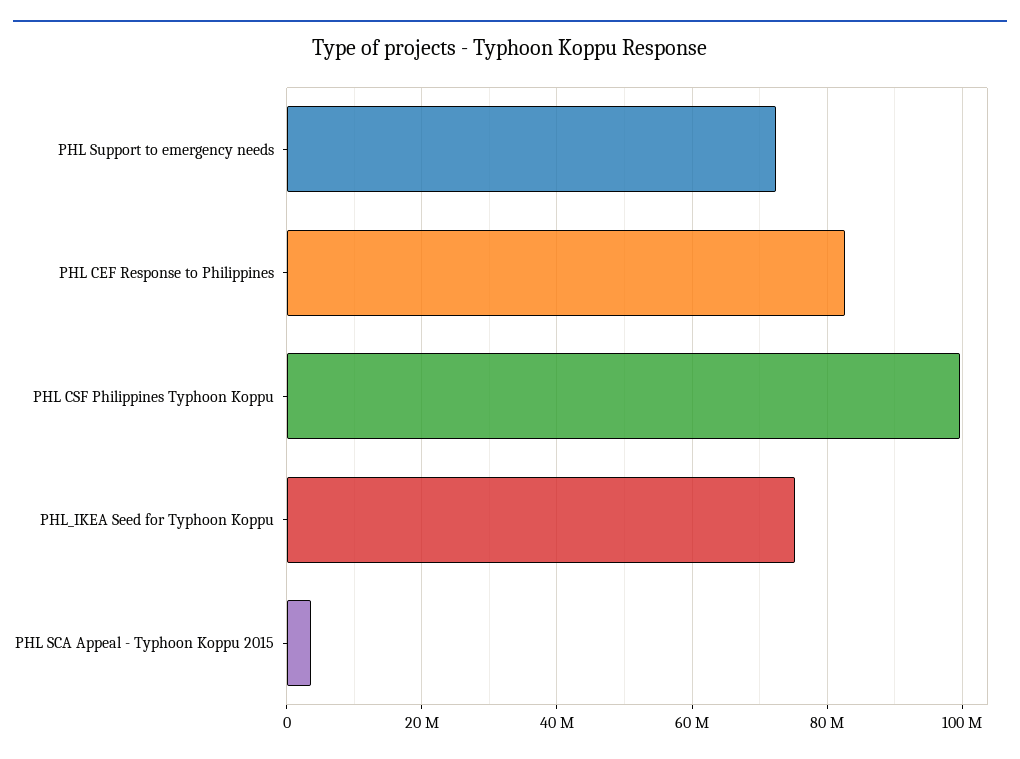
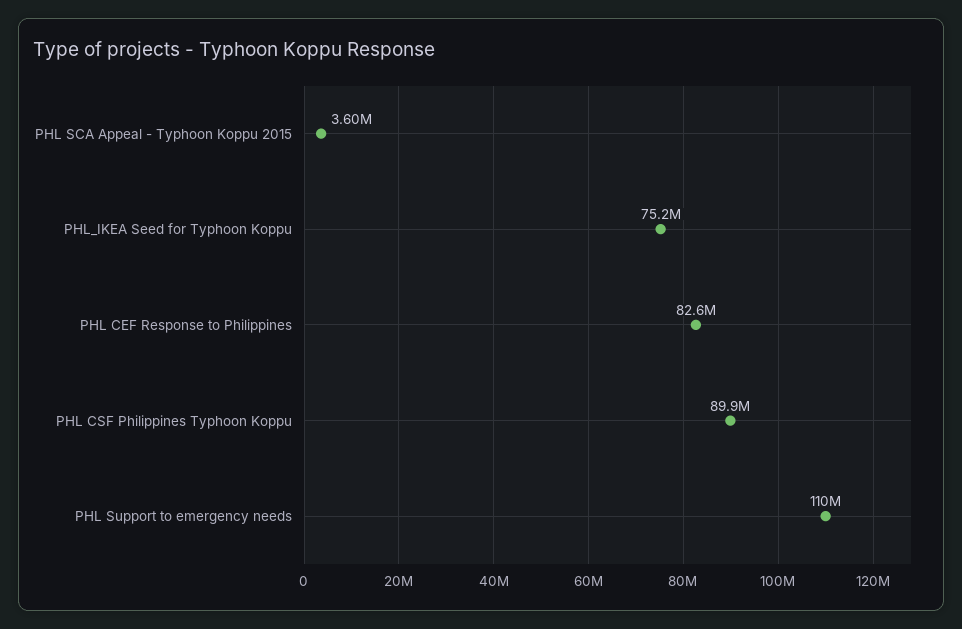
PHL Support to emergency needs: 72000000 -> 110000000
PHL CSF Philippines Typhoon Koppu: 100000000 -> 89900000

